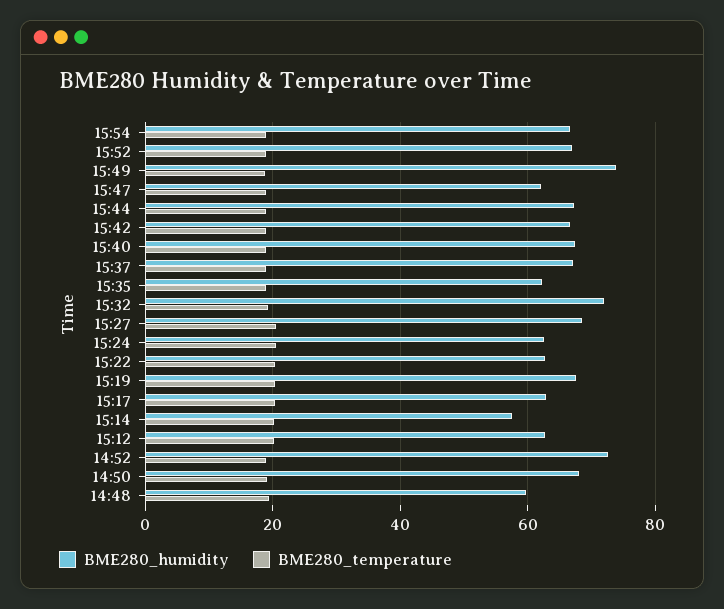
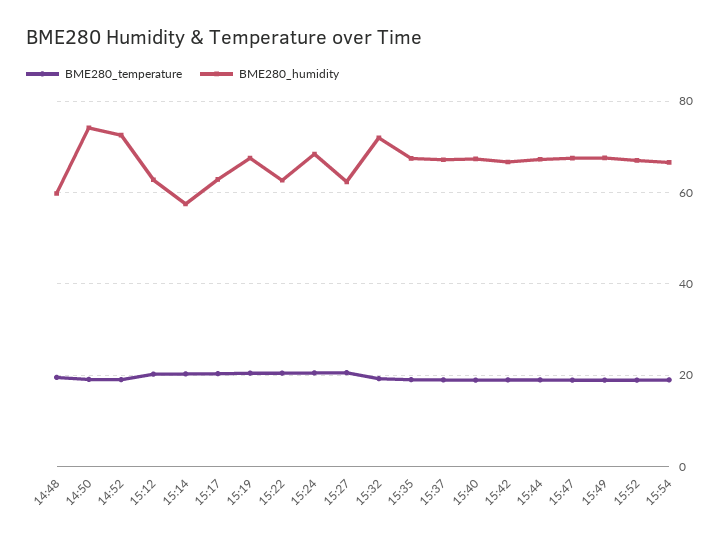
BME280_humidity, 15:49: 74 -> 68
BME280_humidity, 15:47: 62 -> 68
BME280_humidity, 15:35: 62 -> 68
BME280_humidity, 15:27: 68 -> 62
BME280_humidity, 15:24: 62 -> 68
BME280_humidity, 14:50: 68 -> 74

